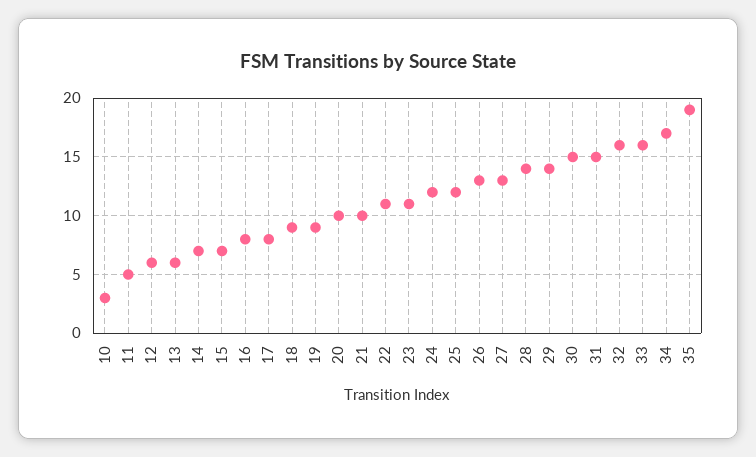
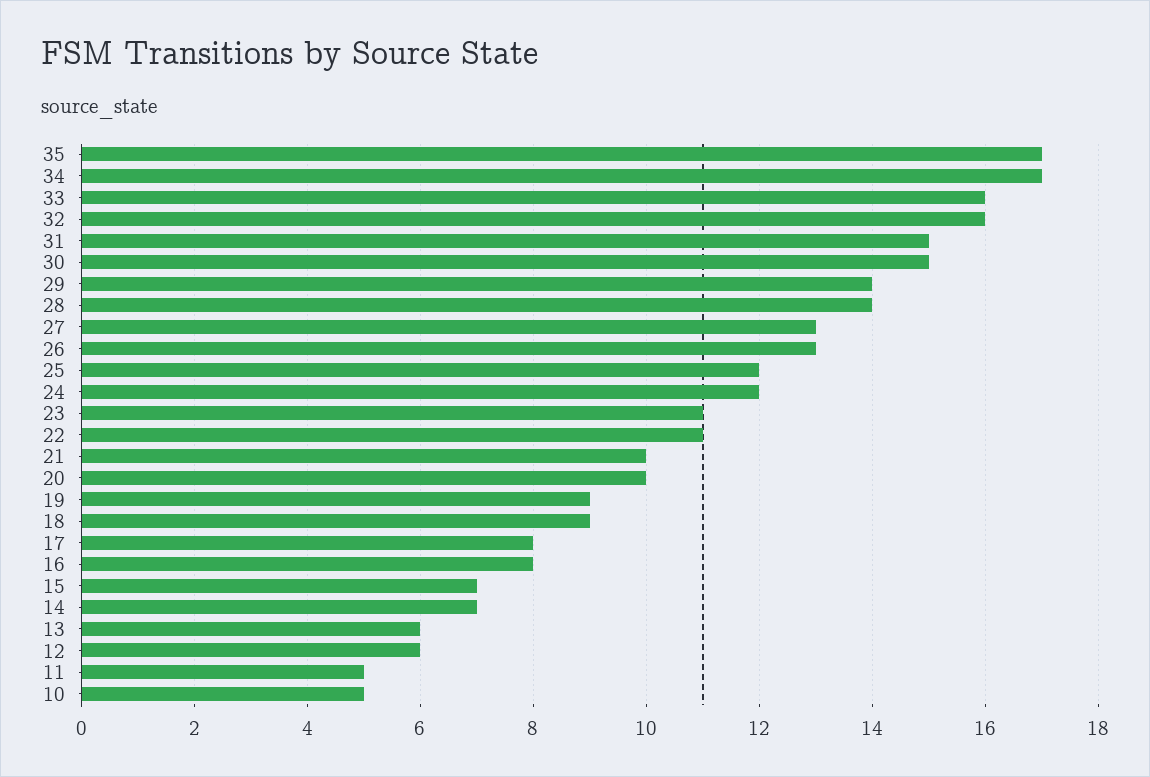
10: 3 -> 5
35: 19 -> 17

